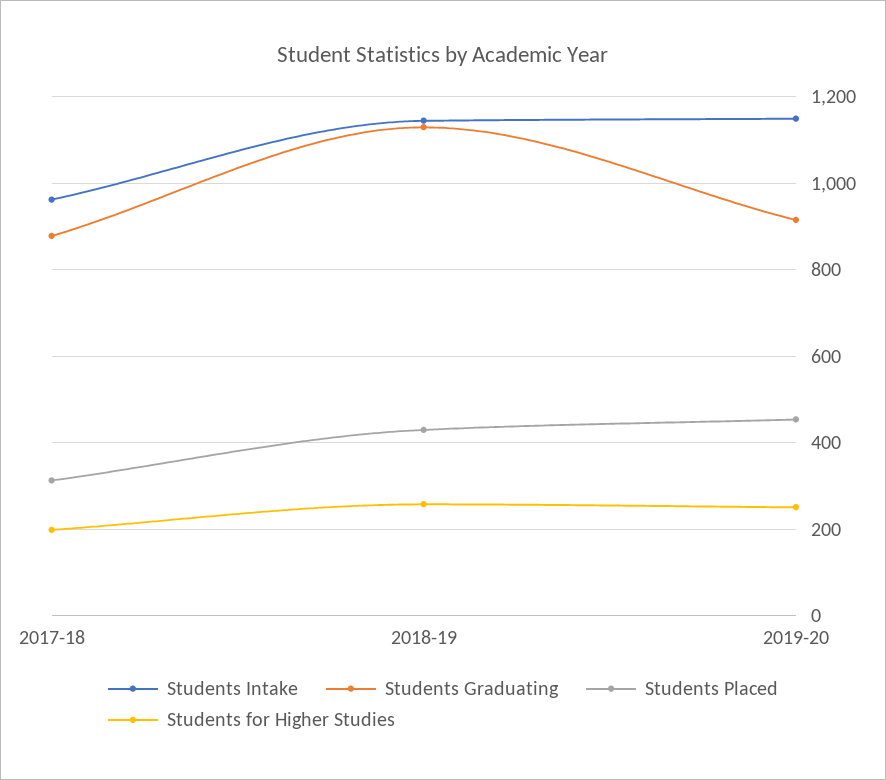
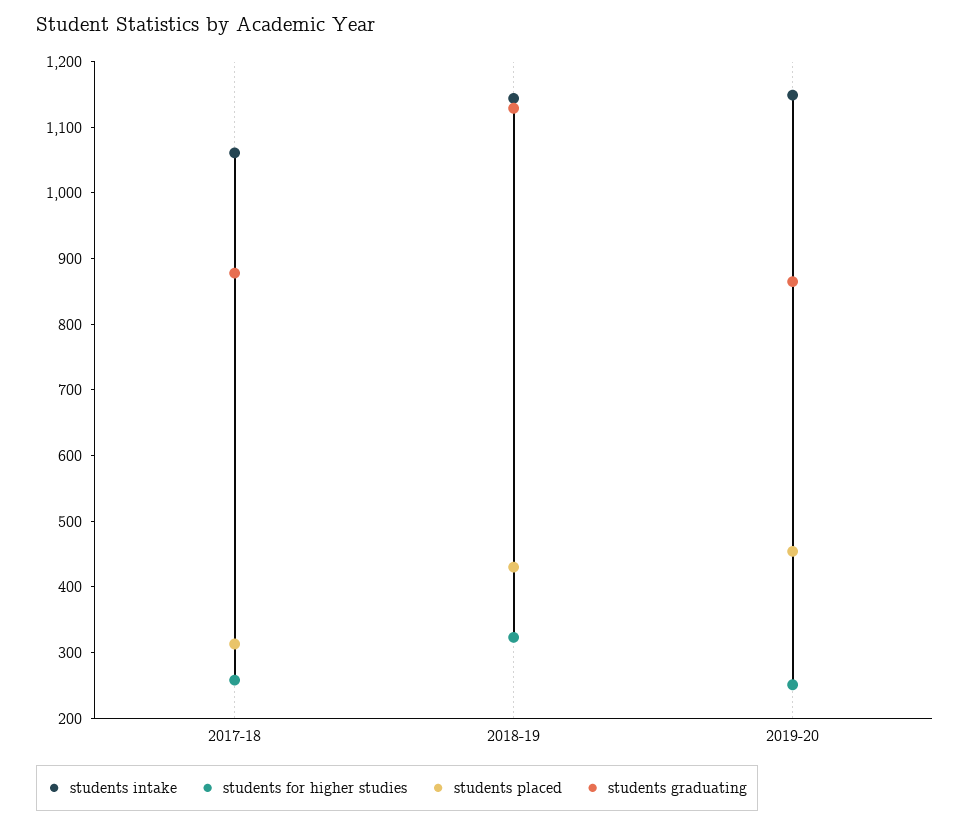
Students Intake, 2017-18: 960 -> 1060
Students for Higher Studies, 2017-18: 200 -> 260
Students for Higher Studies, 2018-19: 260 -> 320
Students Graduating, 2019-20: 920 -> 860

